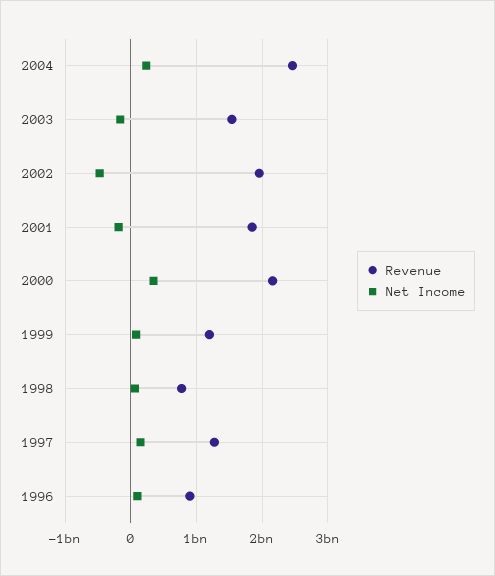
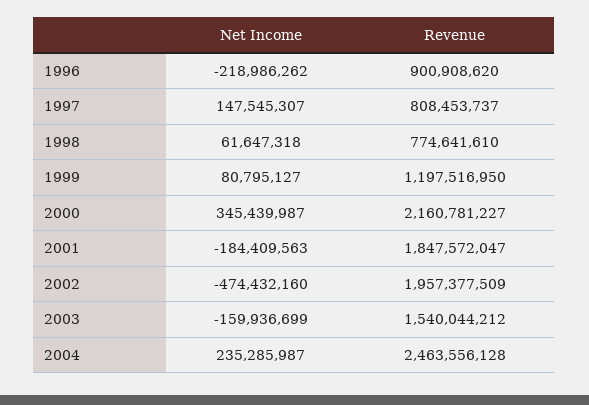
Revenue, 1997: 1300000000 -> 808453737
Net Income, 1996: 100000000 -> -218986262

